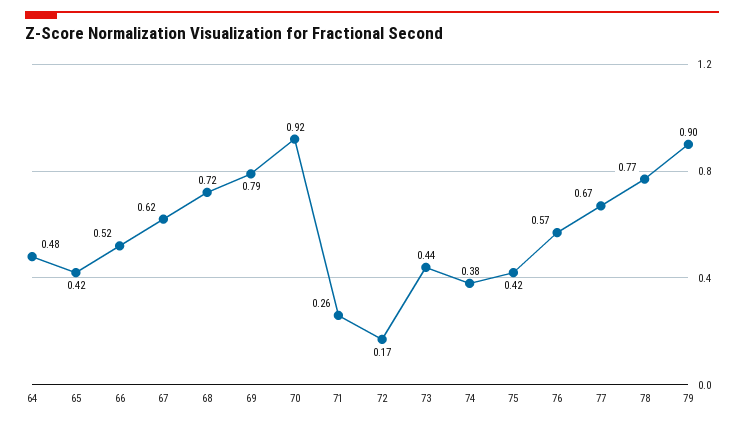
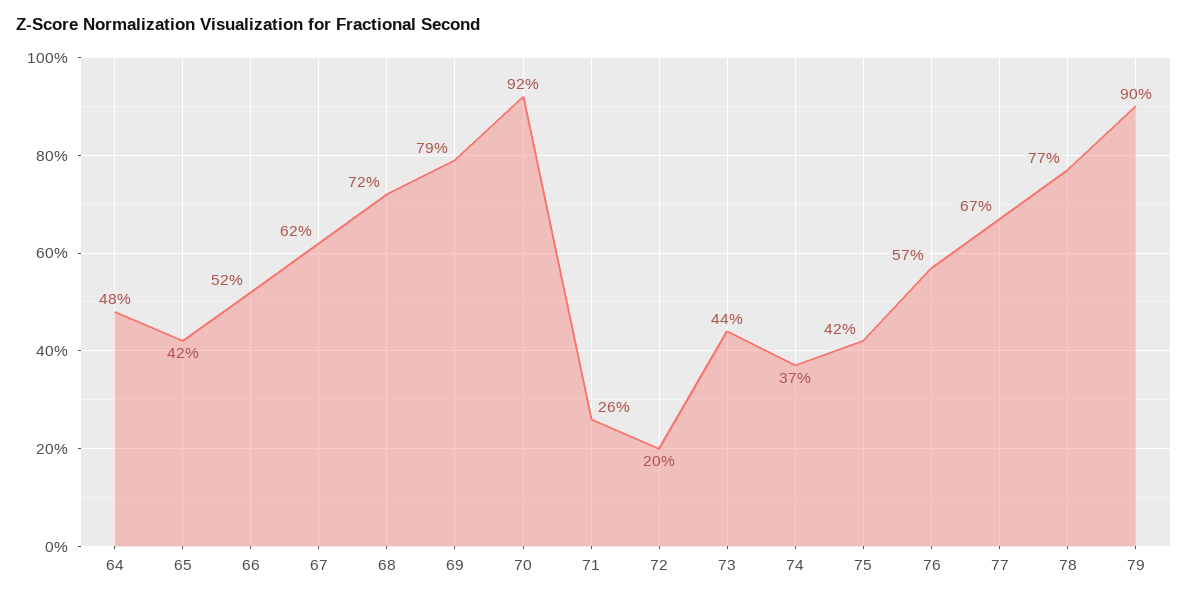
72: 0.17 -> 0.2
74: 0.38 -> 0.37

